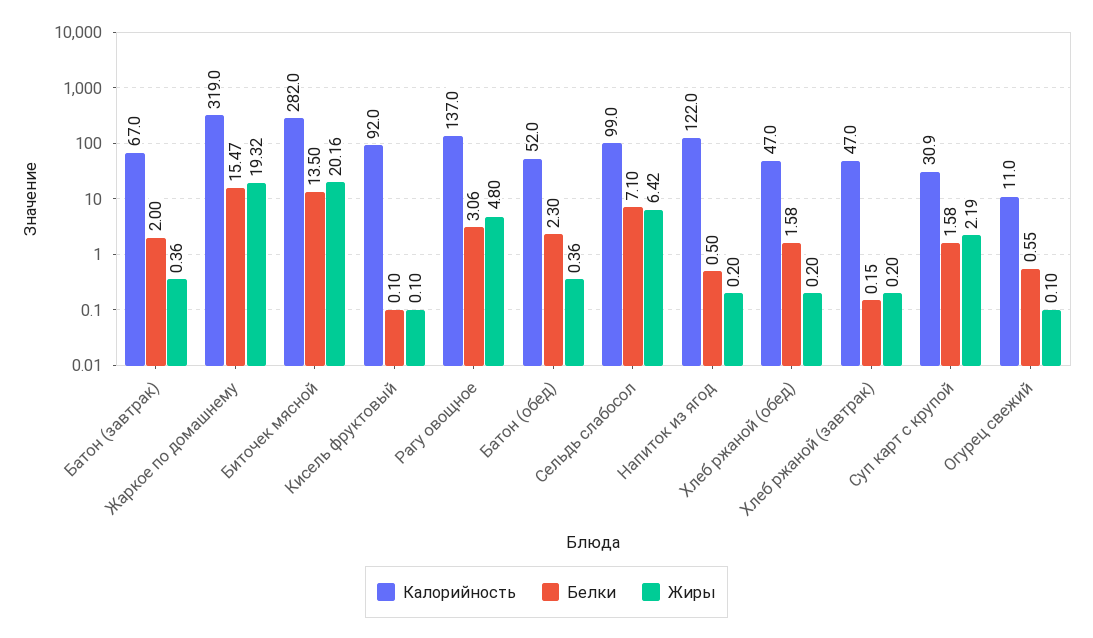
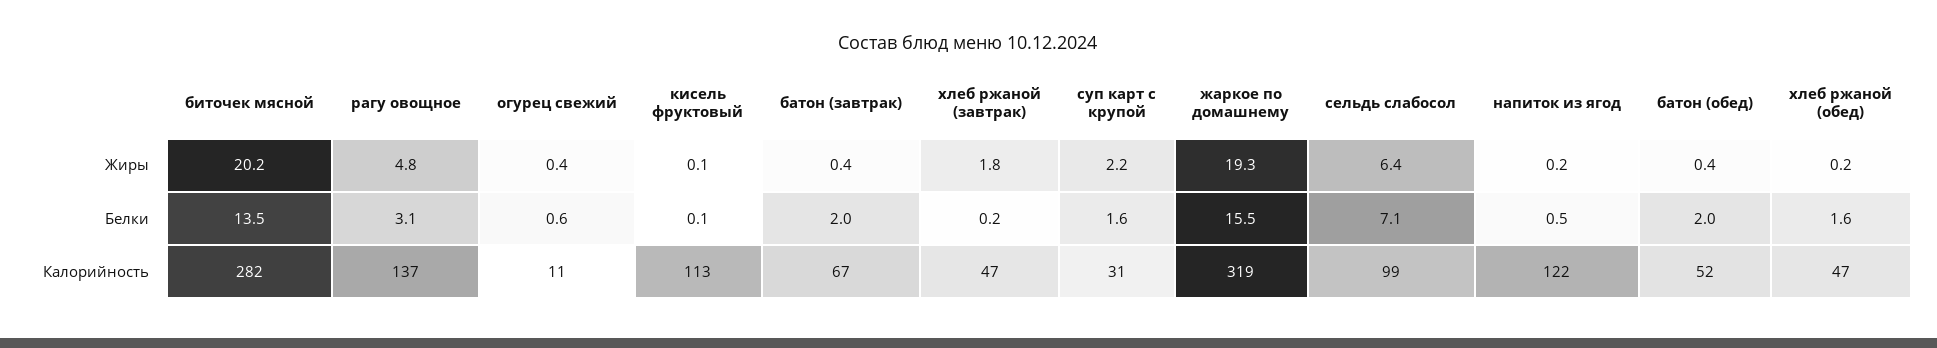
Калорийность, Кисель фруктовый: 92 -> 113
Белки, Батон (обед): 2.3 -> 2
Жиры, Хлеб ржаной (завтрак): 0.2 -> 1.8
Жиры, Огурец свежий: 0.1 -> 0.4

